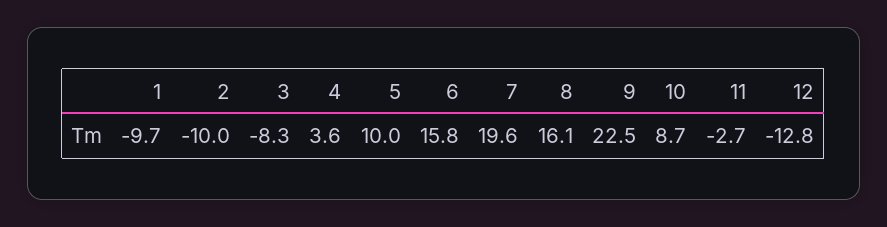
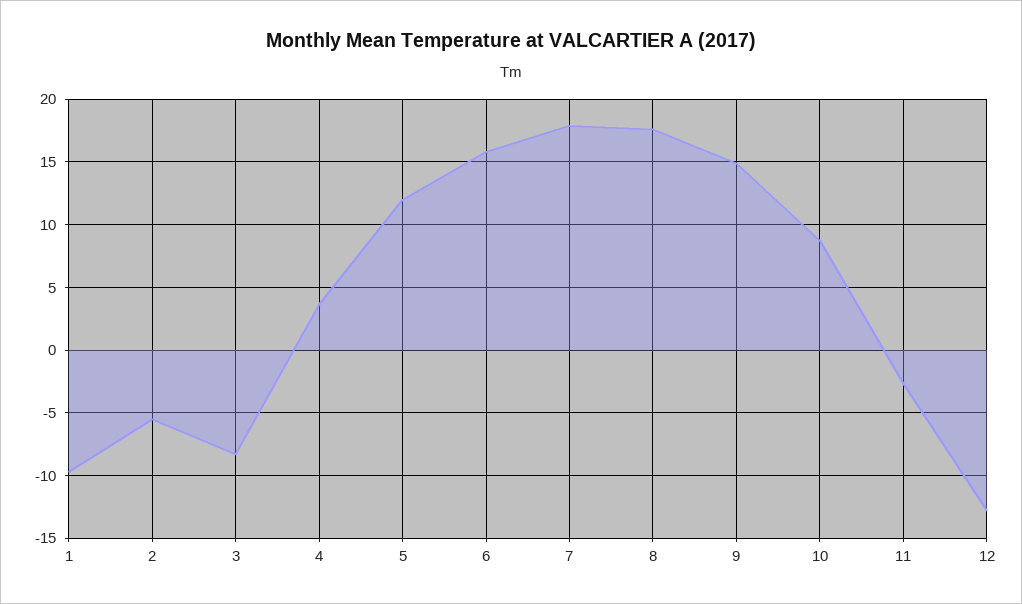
2: -10 -> -5.5
5: 10 -> 12
7: 19.6 -> 18
8: 16.1 -> 17.5
9: 22.5 -> 15

